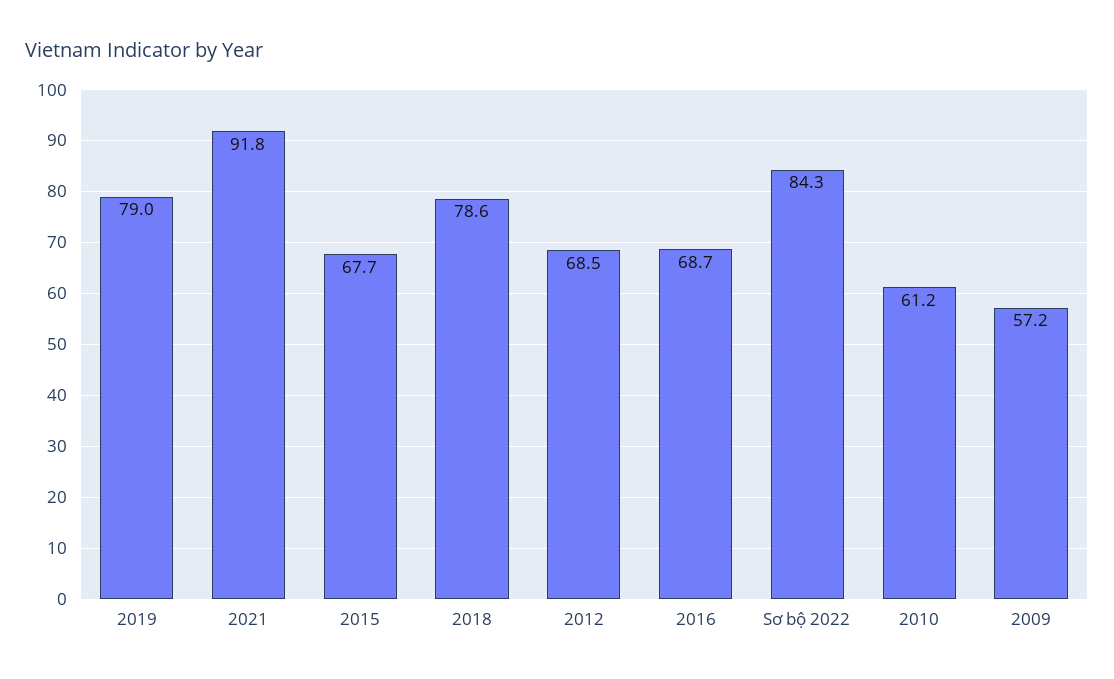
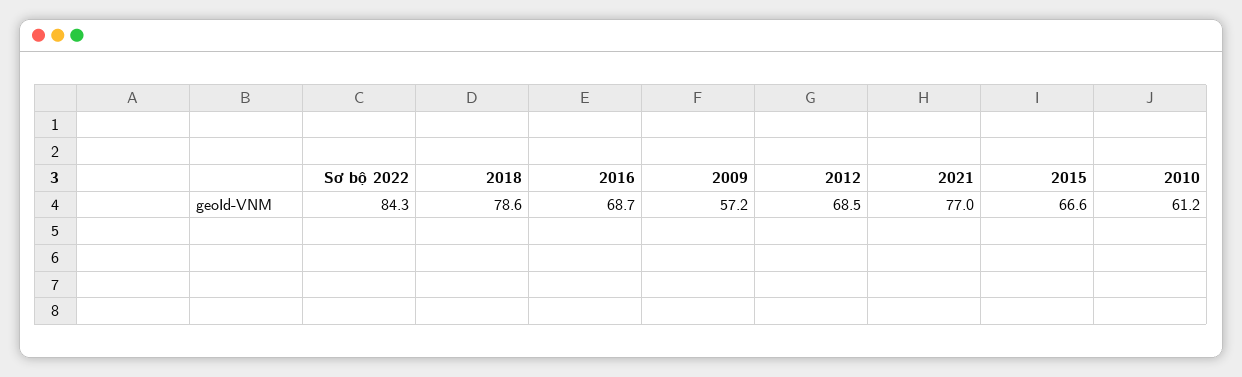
2019: 79 -> none
2021: 91.8 -> 77
2015: 67.7 -> 66.6

